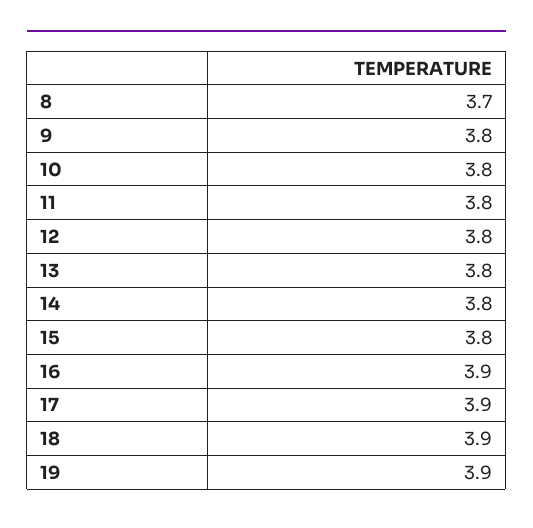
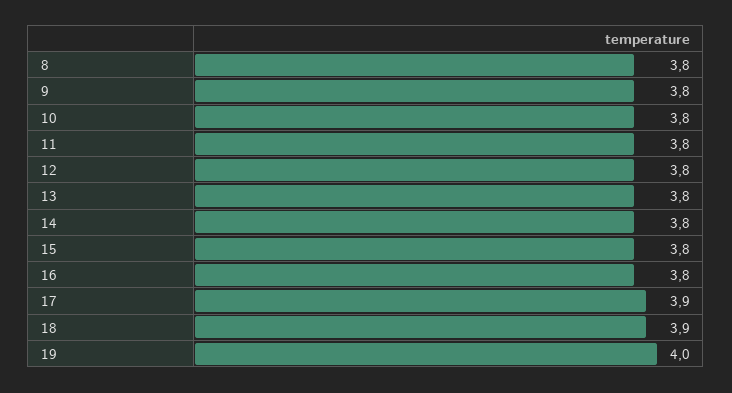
8: 3.7 -> 3.8
16: 3.9 -> 3.8
19: 3.9 -> 4

